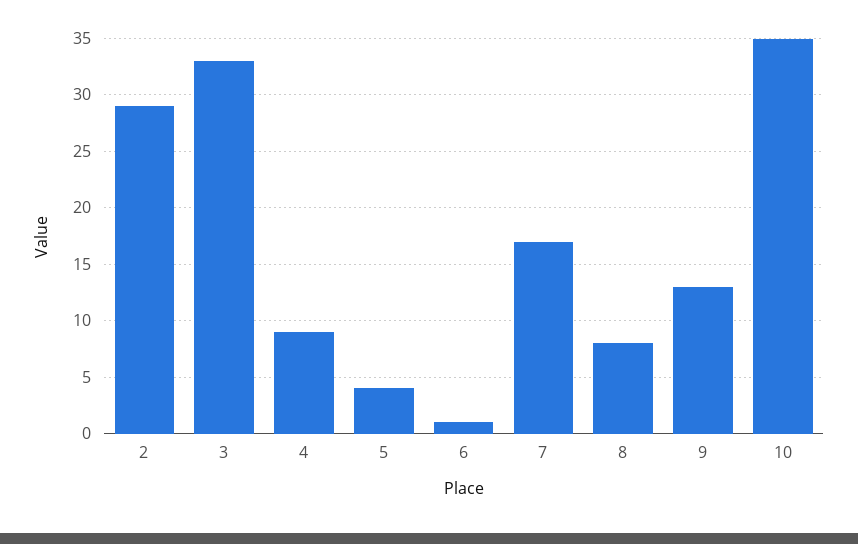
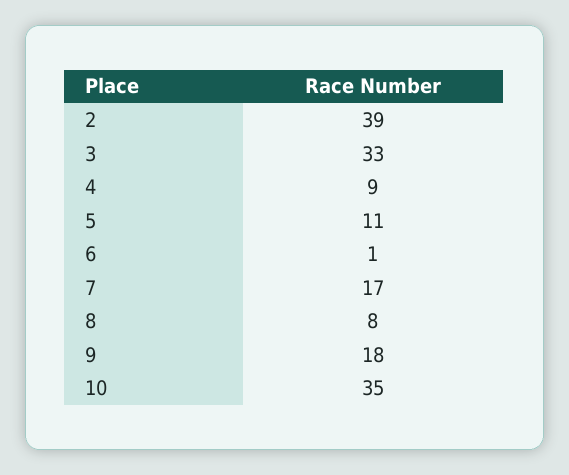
2: 29 -> 39
5: 4 -> 11
9: 13 -> 18

